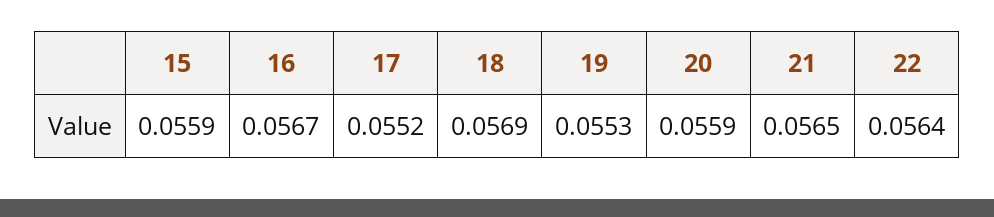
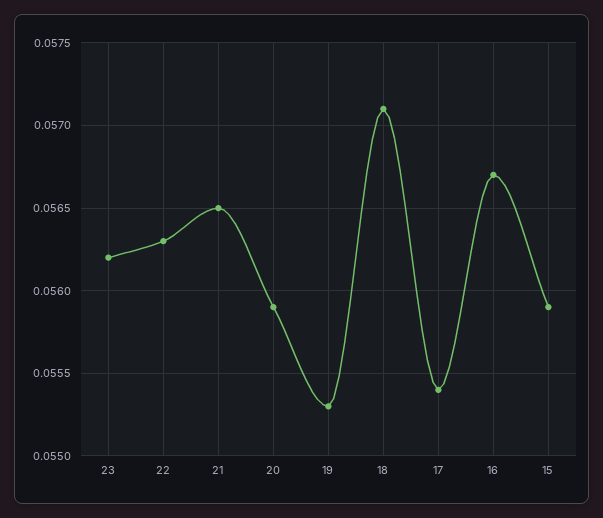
17: 0.0552 -> 0.0554
18: 0.0569 -> 0.0571
22: 0.0564 -> 0.0563
23: none -> 0.0562

